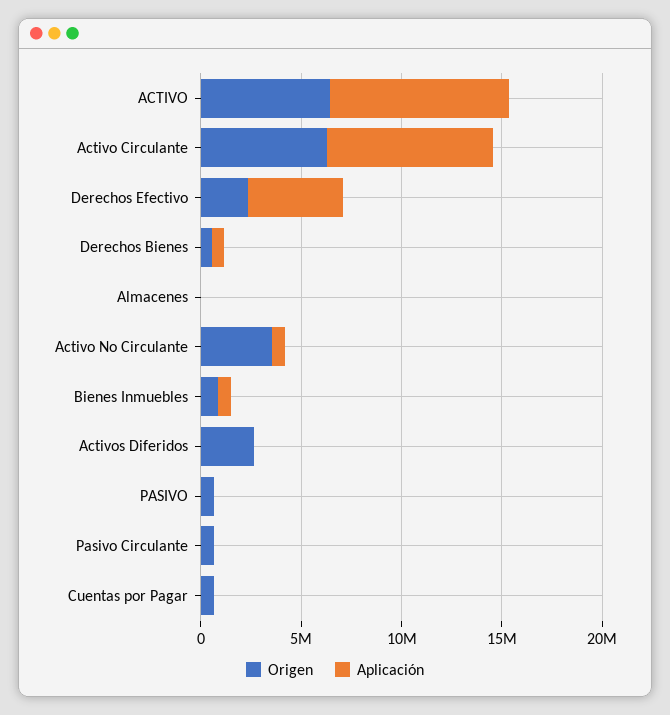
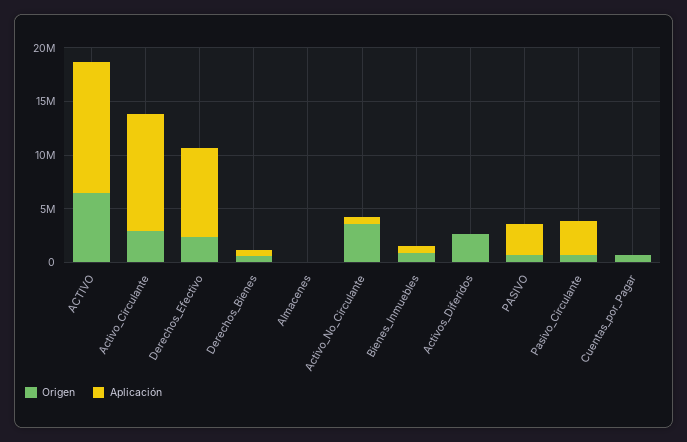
Aplicación, ACTIVO: 9000000 -> 12000000
Origen, Activo Circulante: 6000000 -> 3000000
Aplicación, Activo Circulante: 8000000 -> 11000000
Aplicación, Derechos Efectivo: 5000000 -> 8000000
Aplicación, PASIVO: 0 -> 3000000
Aplicación, Pasivo Circulante: 0 -> 3000000

